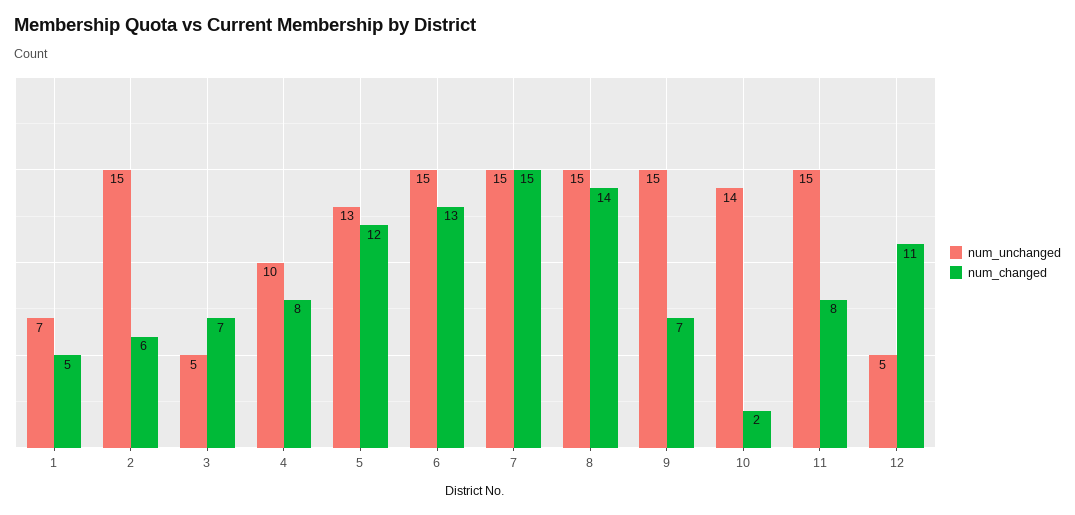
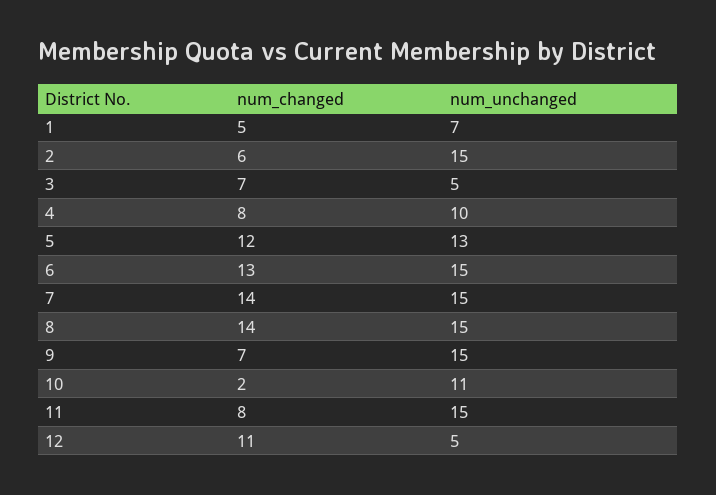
num_changed, 7: 15 -> 14
num_unchanged, 10: 14 -> 11

